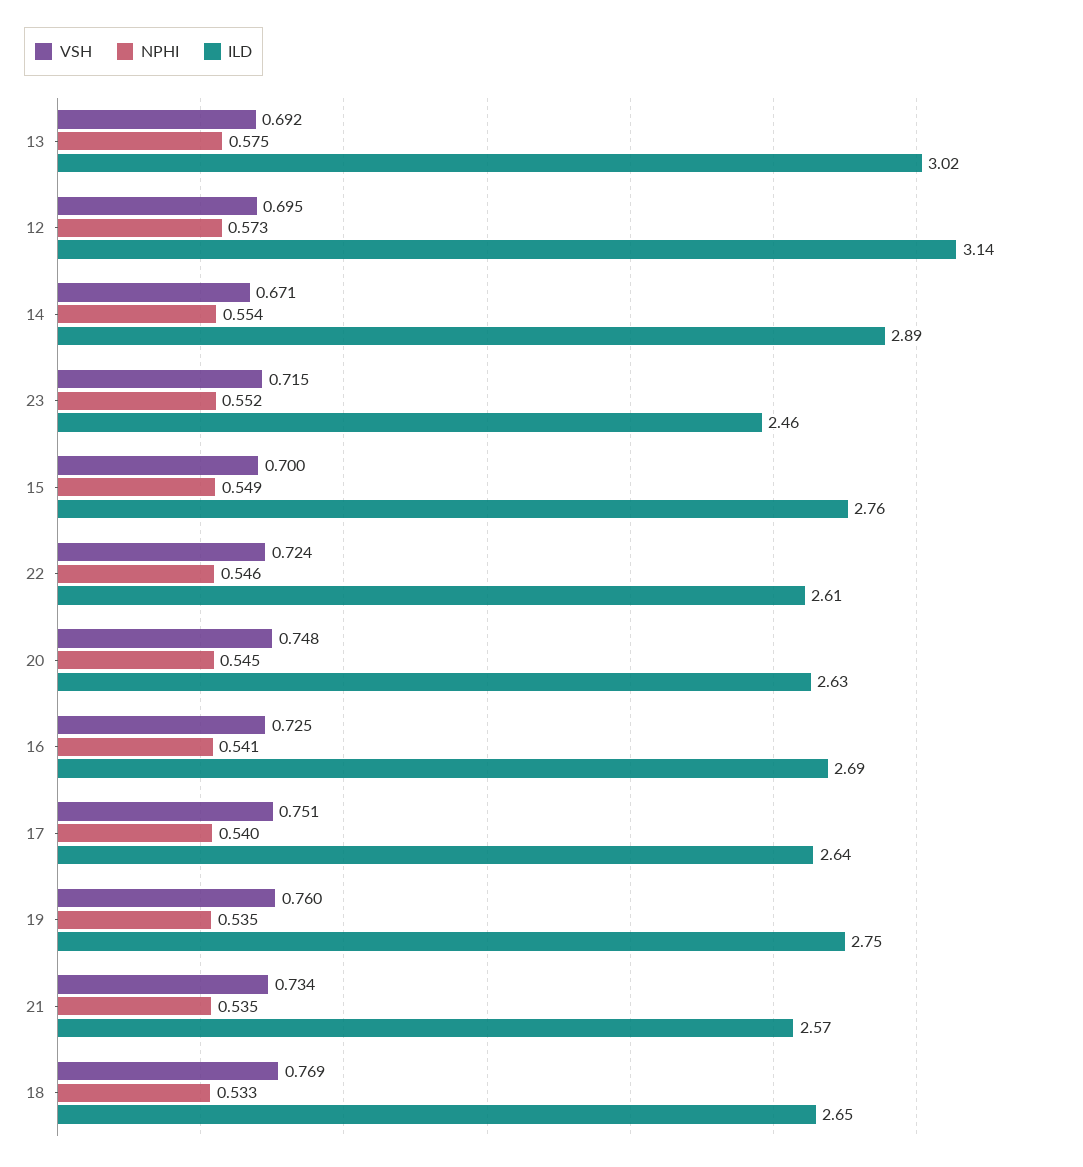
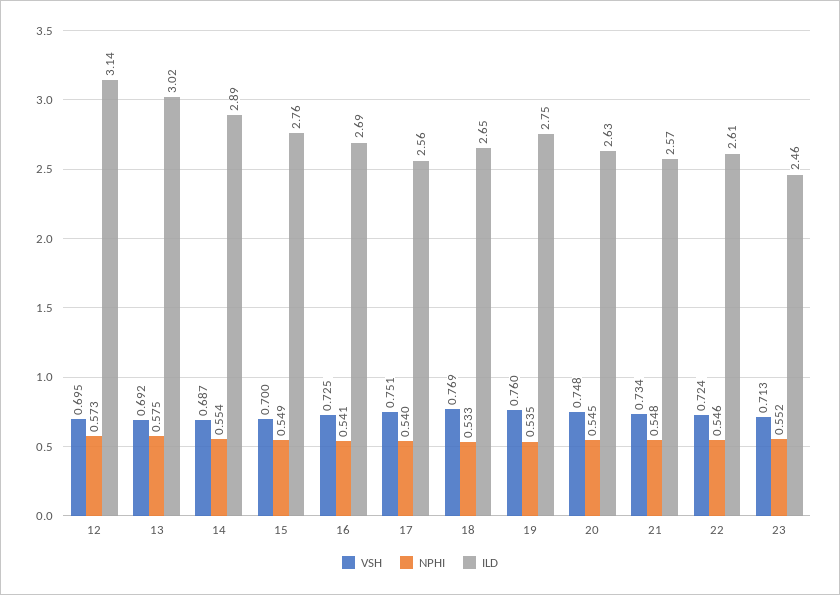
VSH, 14: 0.671 -> 0.687
VSH, 23: 0.715 -> 0.713
ILD, 17: 2.64 -> 2.56
NPHI, 21: 0.535 -> 0.548

